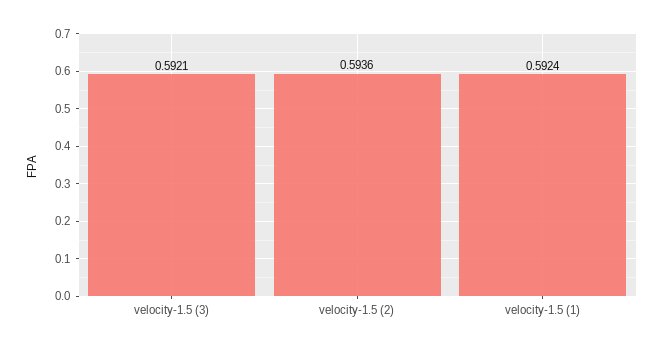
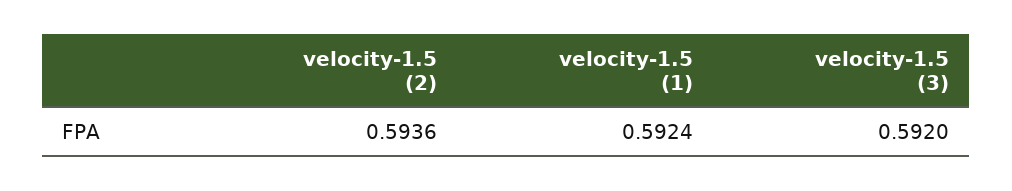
velocity-1.5 (3): 0.5921 -> 0.592

